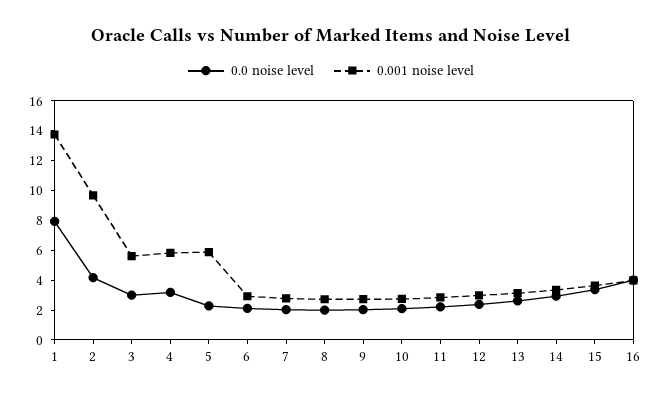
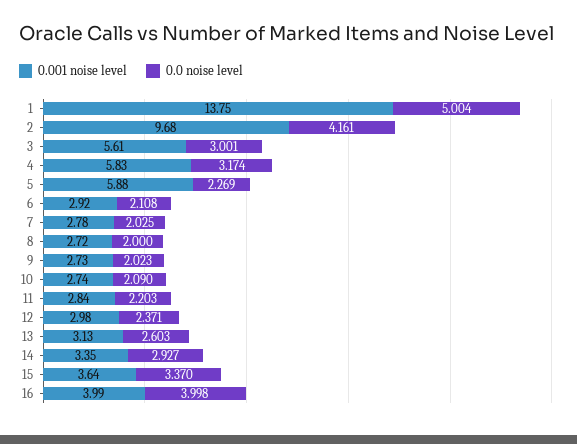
0.0 noise level, 1: 8 -> 5.004

